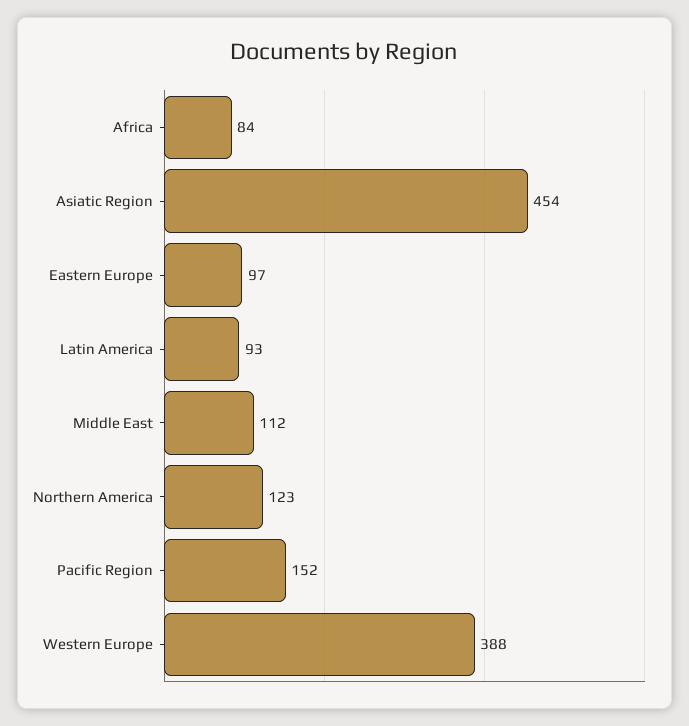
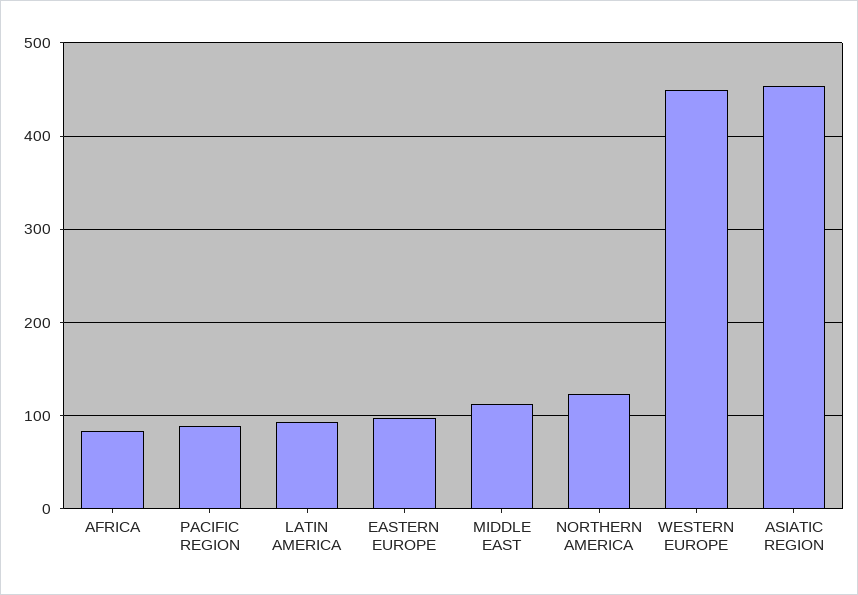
Pacific Region: 152 -> 90
Western Europe: 388 -> 450

